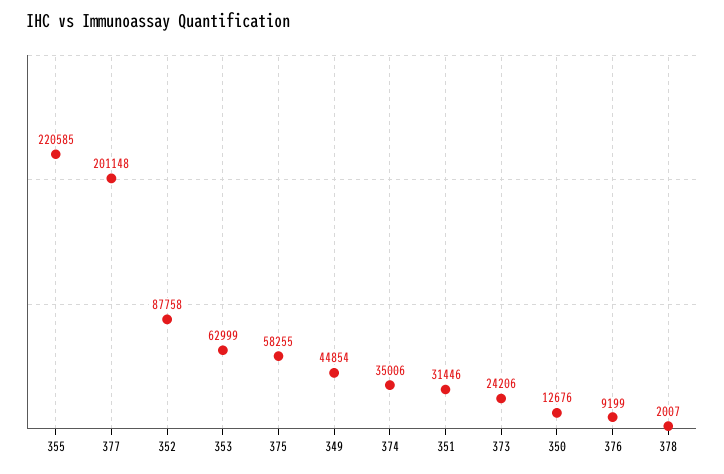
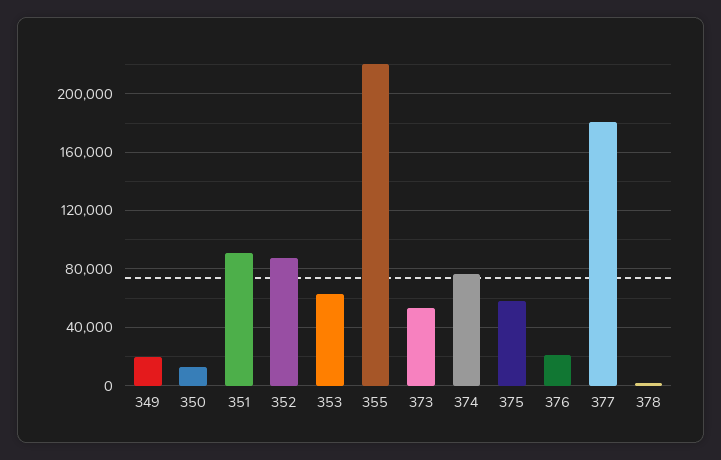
377: 201148 -> 180000
349: 44854 -> 20000
374: 35006 -> 75000
351: 31446 -> 90000
373: 24206 -> 55000
376: 9199 -> 20000

